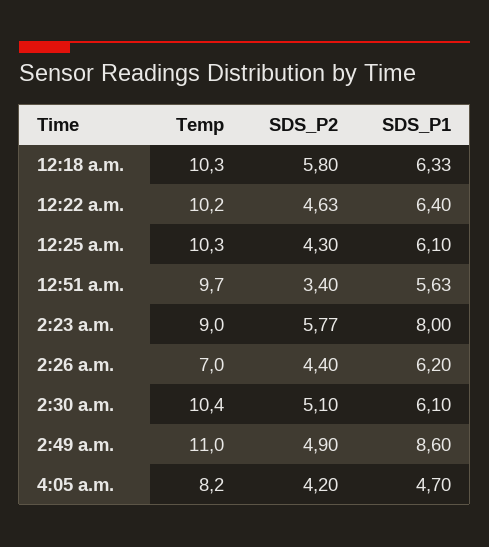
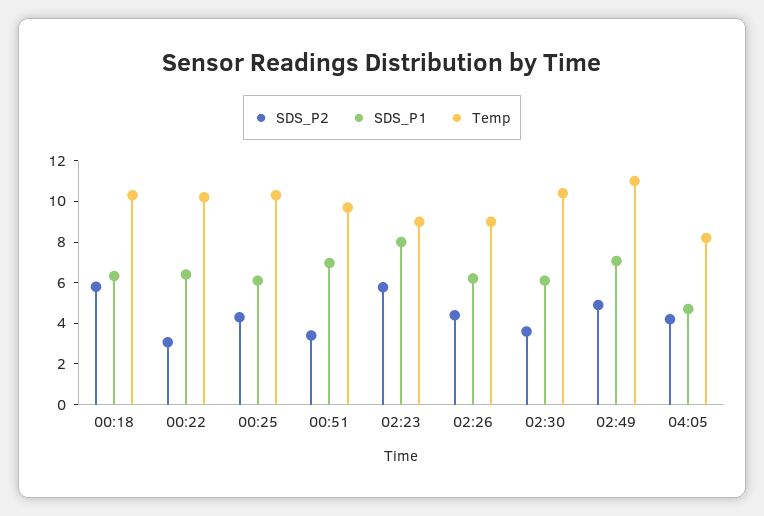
SDS_P2, 12:22 a.m.: 4.63 -> 3
SDS_P1, 12:51 a.m.: 5.63 -> 7
Temp, 2:26 a.m.: 7 -> 9
SDS_P2, 2:30 a.m.: 5.1 -> 3.5
SDS_P1, 2:49 a.m.: 8.6 -> 7

